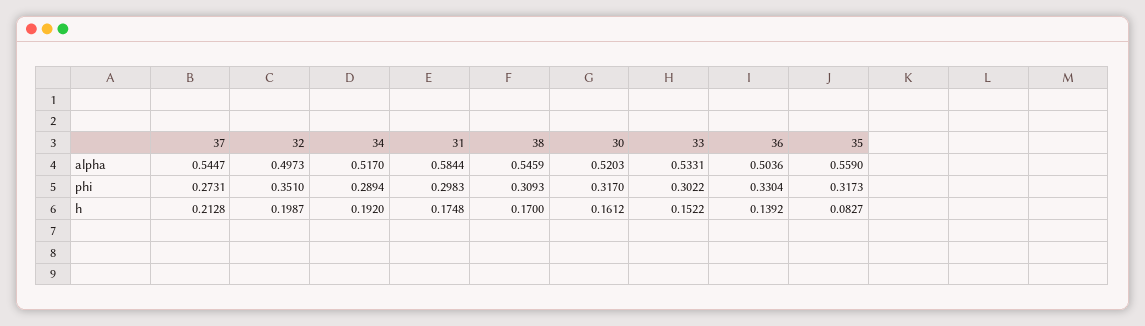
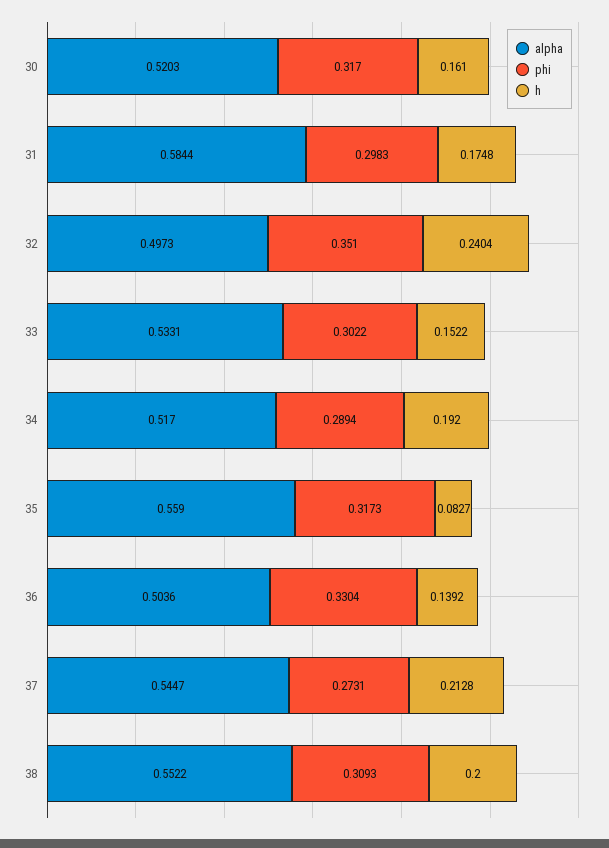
alpha, 38: 0.5459 -> 0.5522
h, 32: 0.1987 -> 0.2404
h, 38: 0.17 -> 0.2
h, 30: 0.1612 -> 0.161

